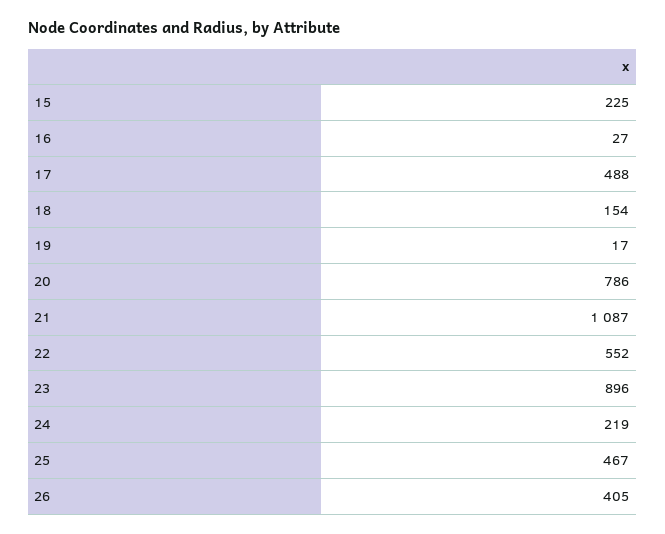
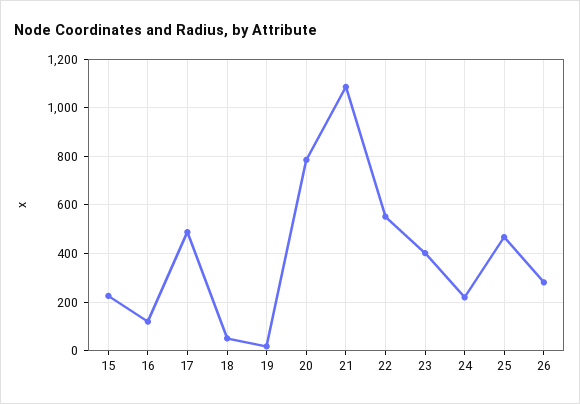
16: 27 -> 125
18: 154 -> 50
23: 896 -> 400
26: 405 -> 275

